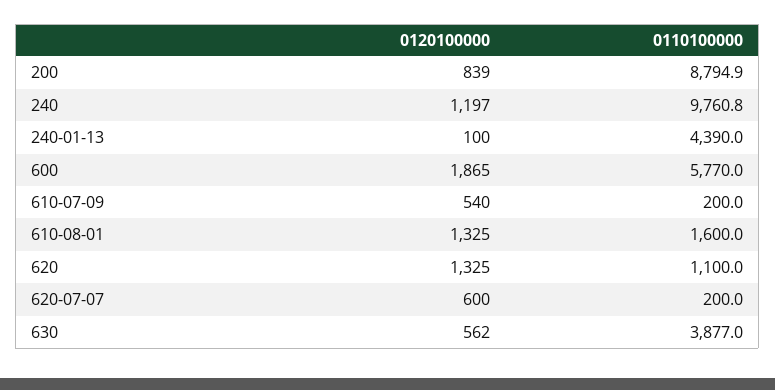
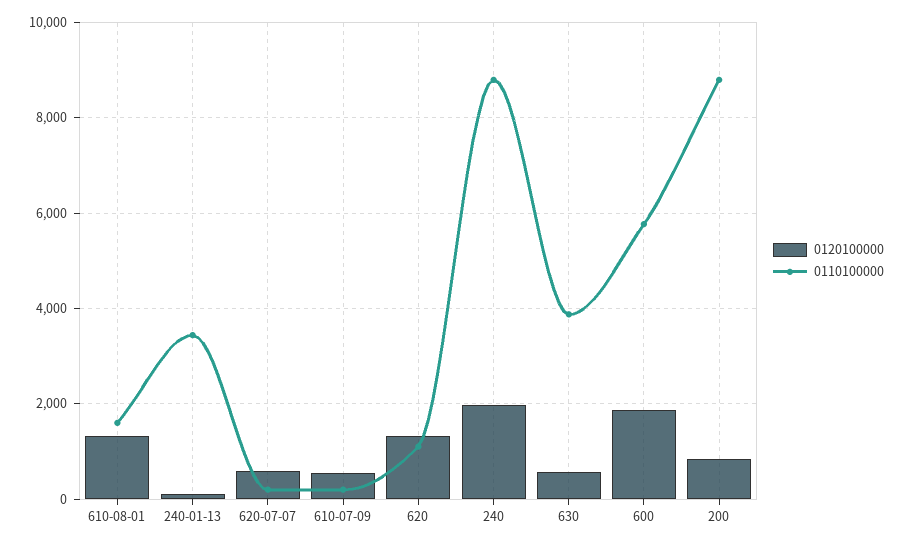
0120100000, 240: 1197 -> 2000
0110100000, 240: 9760.8 -> 8800
0110100000, 240-01-13: 4390 -> 3400

